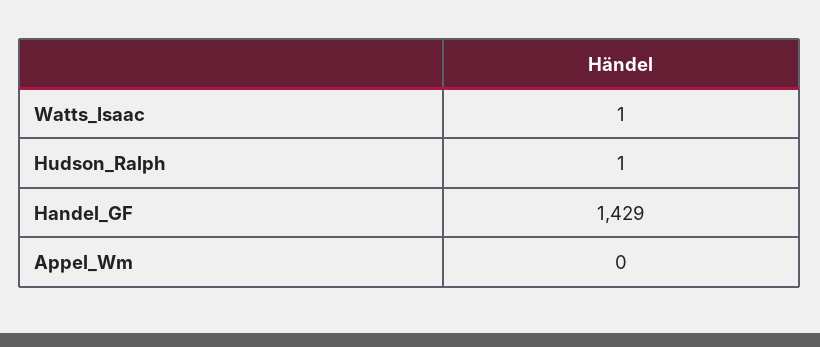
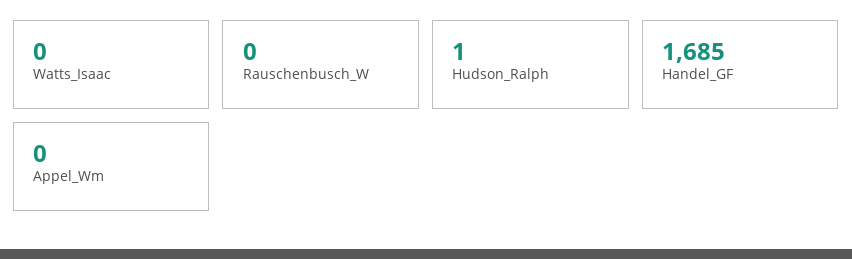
Watts_Isaac: 1 -> 0
Handel_GF: 1429 -> 1685
Rauschenbusch_W: none -> 0

